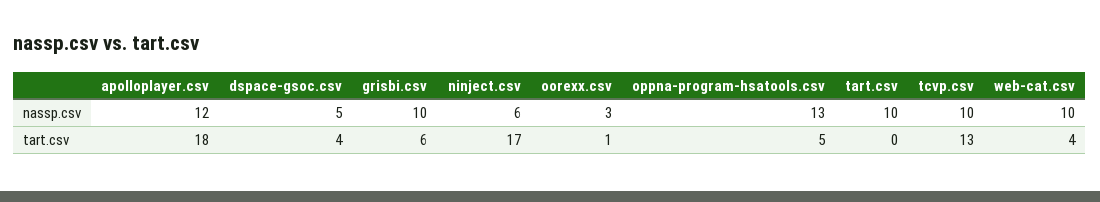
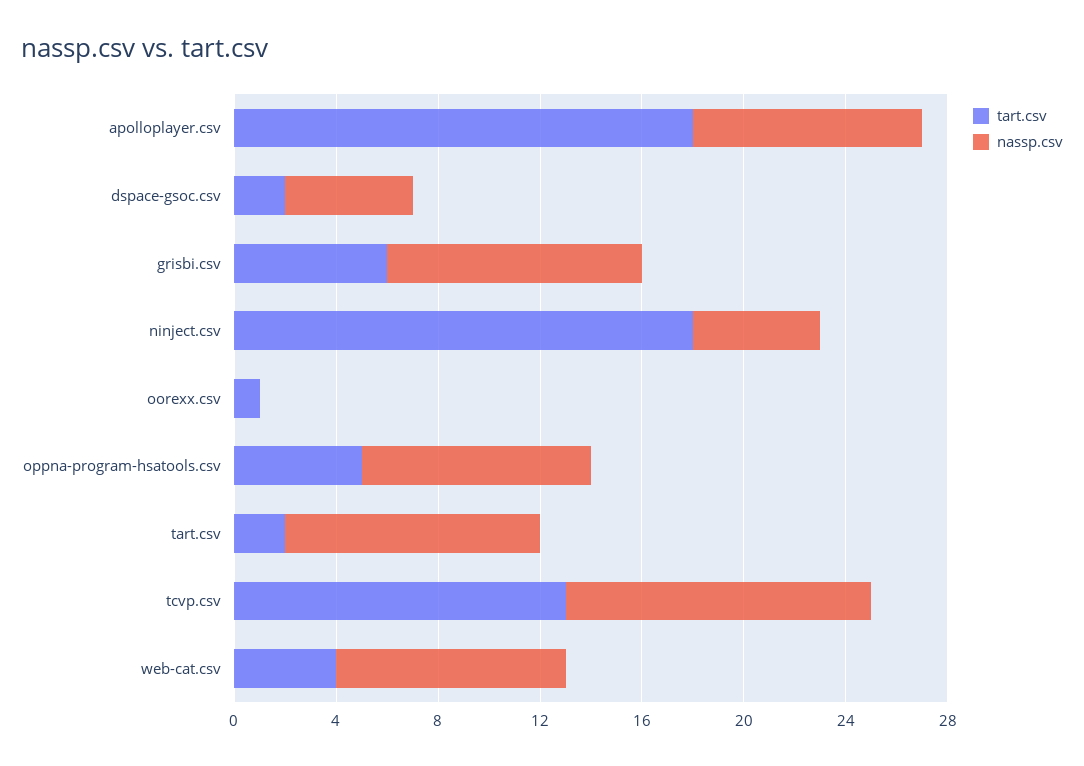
nassp.csv, apolloplayer.csv: 12 -> 9
nassp.csv, ninject.csv: 6 -> 5
nassp.csv, oorexx.csv: 3 -> 0
nassp.csv, oppna-program-hsatools.csv: 13 -> 9
nassp.csv, tcvp.csv: 10 -> 12
nassp.csv, web-cat.csv: 10 -> 9
tart.csv, dspace-gsoc.csv: 4 -> 2
tart.csv, ninject.csv: 17 -> 18
tart.csv, tart.csv: 0 -> 2

